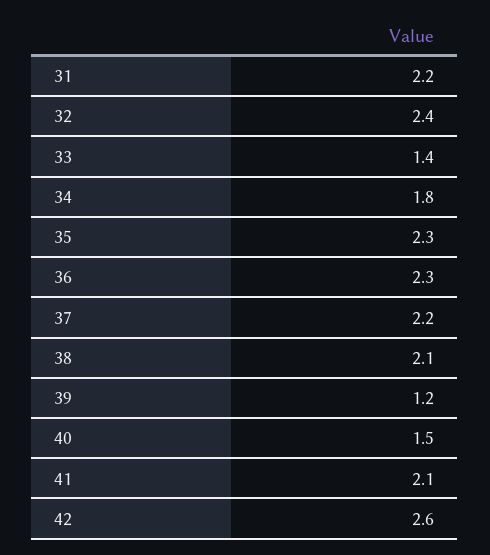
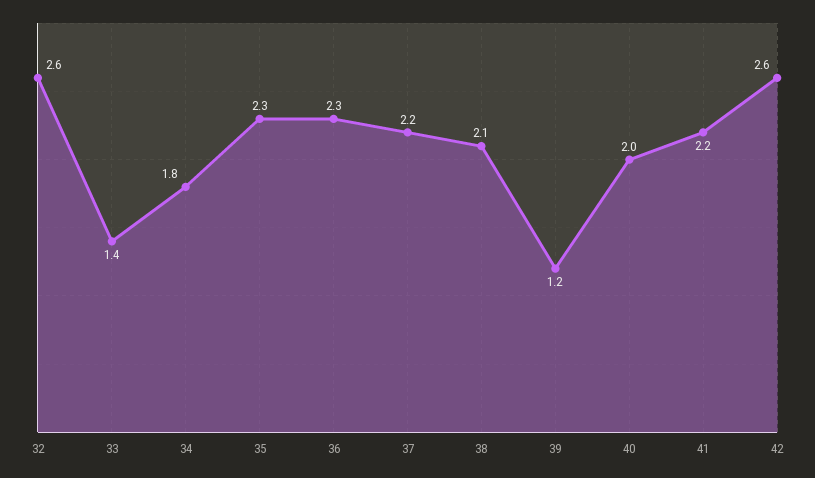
31: 2.2 -> none
32: 2.4 -> 2.6
40: 1.5 -> 2
41: 2.1 -> 2.2

